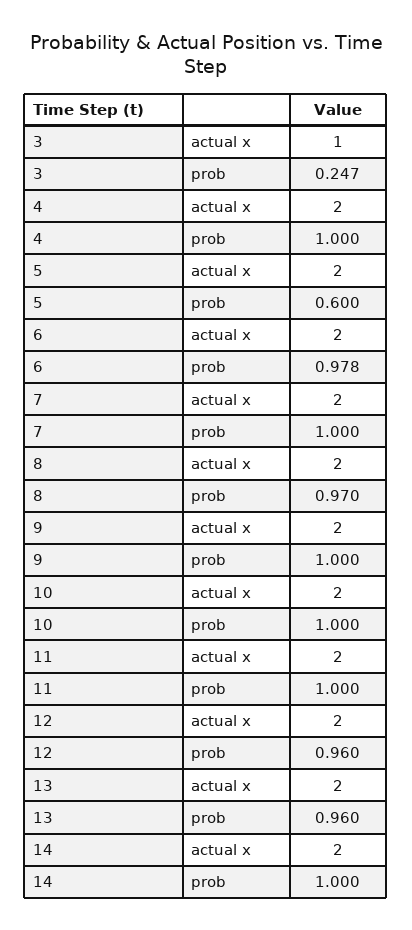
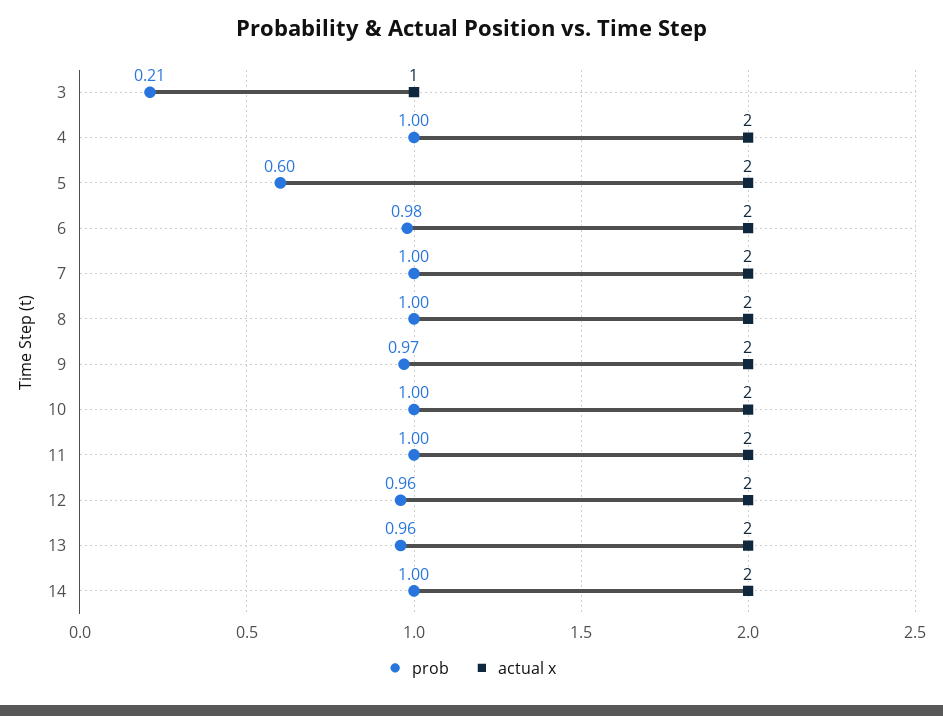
prob, 3: 0.247 -> 0.21
prob, 8: 0.97 -> 1
prob, 9: 1 -> 0.97

